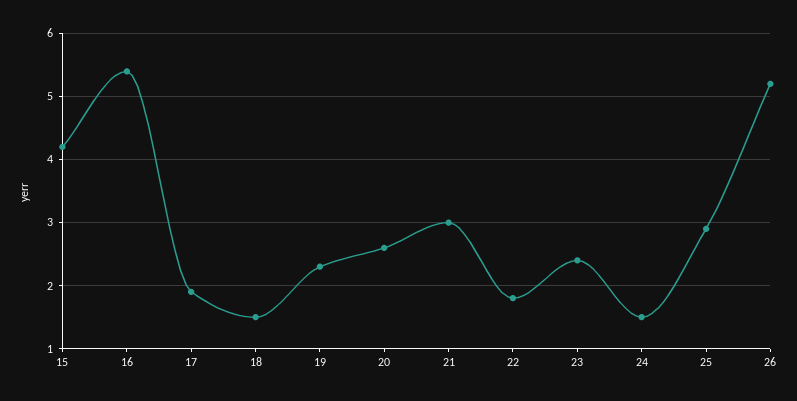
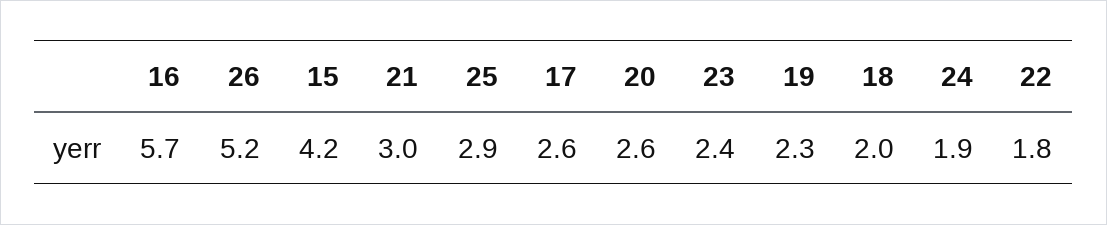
16: 5.4 -> 5.7
17: 1.9 -> 2.6
18: 1.5 -> 2
24: 1.5 -> 1.9

